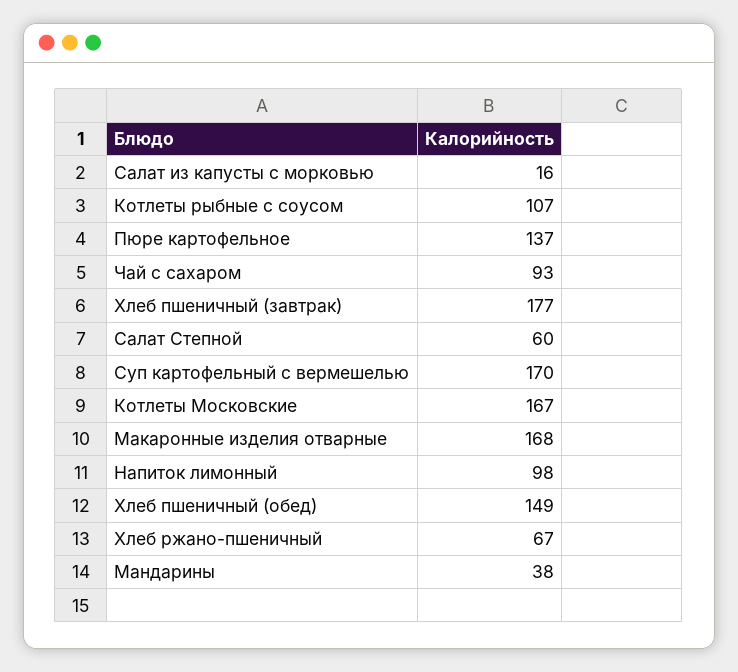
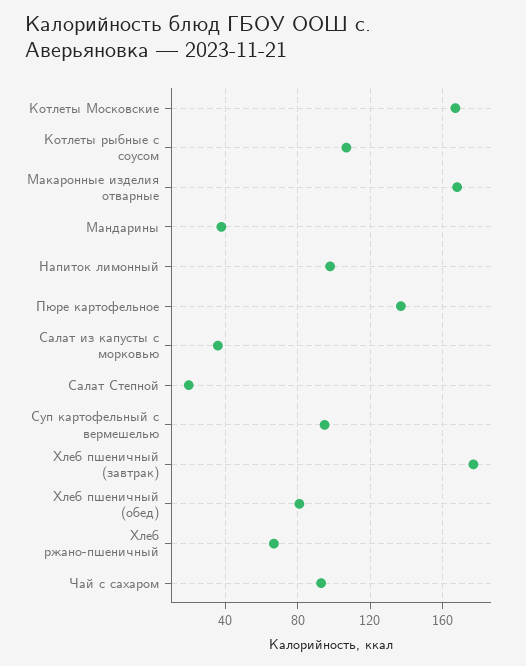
Салат из капусты с морковью: 16 -> 35
Салат Степной: 60 -> 20
Суп картофельный с вермешелью: 170 -> 95
Хлеб пшеничный (обед): 149 -> 80

